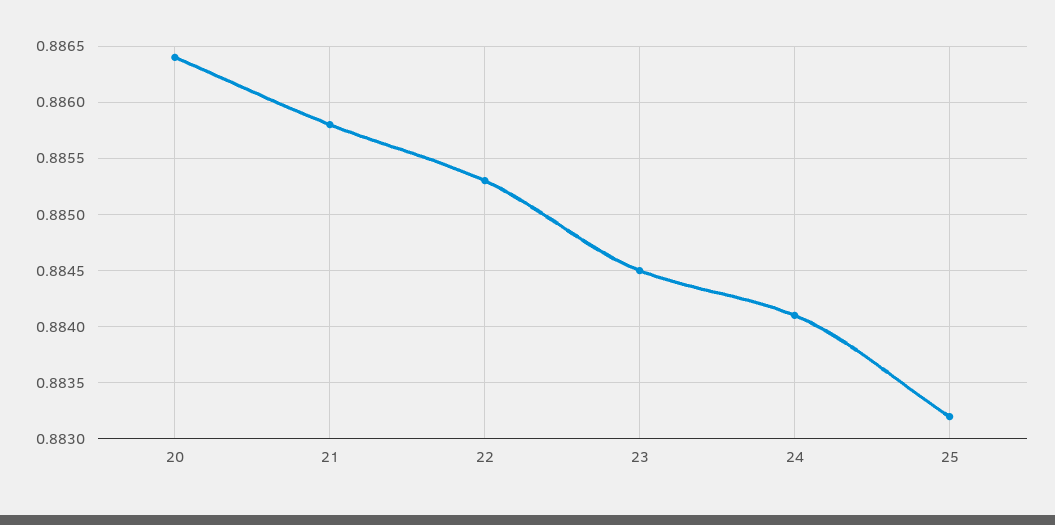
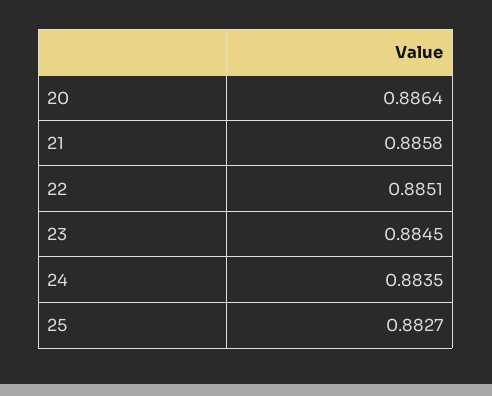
22: 0.8853 -> 0.8851
24: 0.8841 -> 0.8835
25: 0.8832 -> 0.8827

